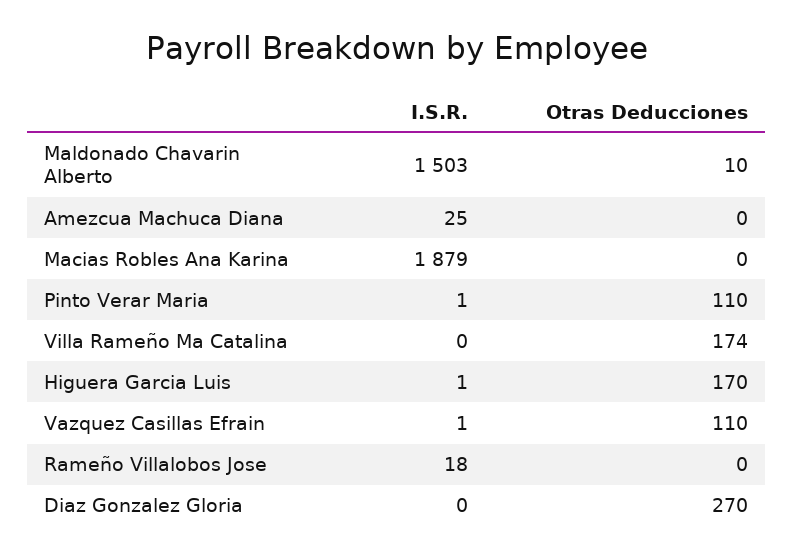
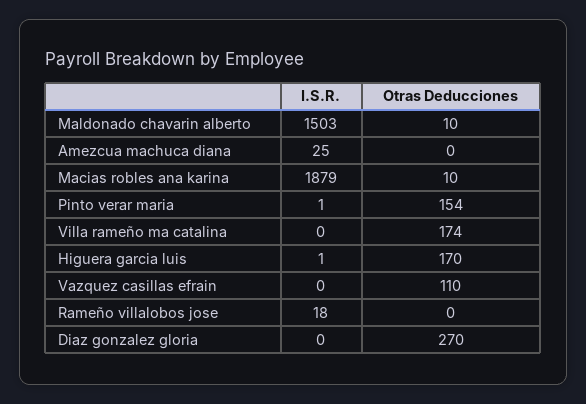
Otras Deducciones, Macias Robles Ana Karina: 0 -> 10
Otras Deducciones, Pinto Verar Maria: 110 -> 154
I.S.R., Vazquez Casillas Efrain: 1 -> 0

